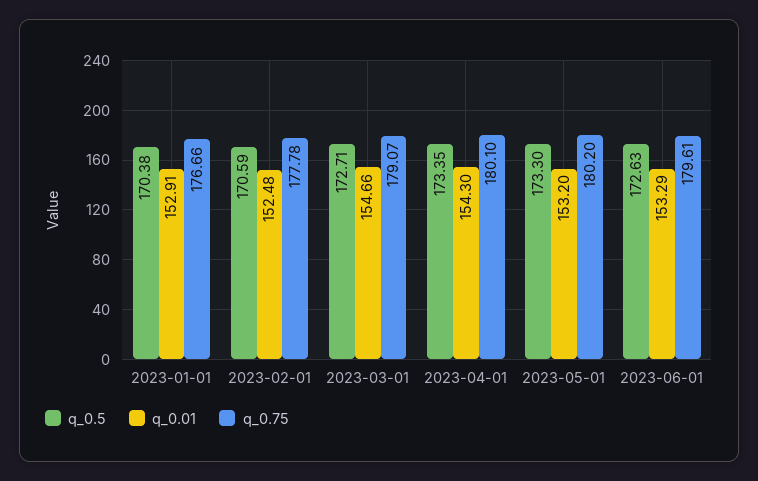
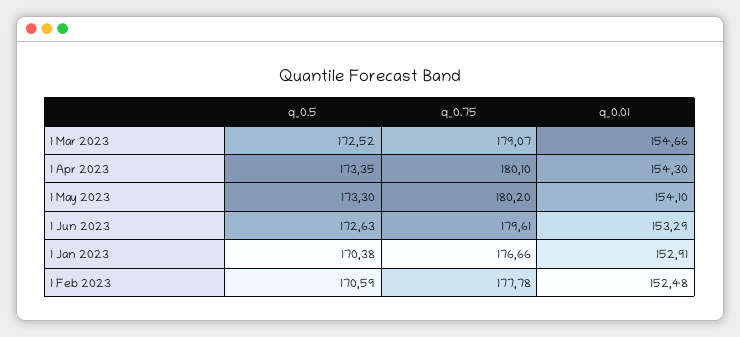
q_0.5, 2023-03-01: 172.71 -> 172.52
q_0.01, 2023-05-01: 153.2 -> 154.1

